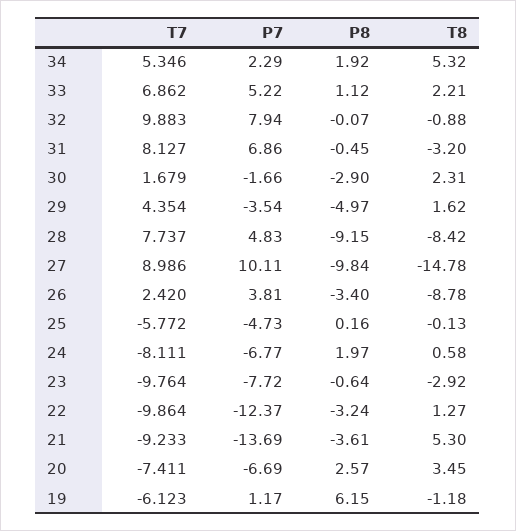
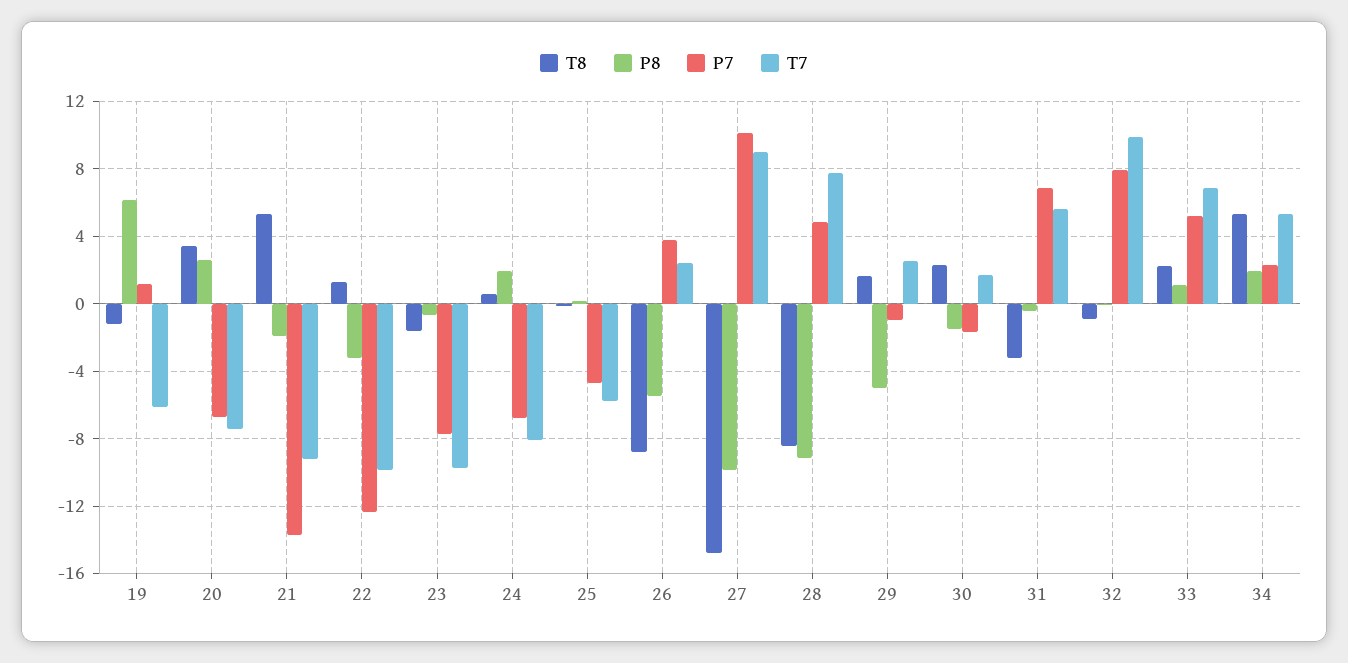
T7, 31: 8.127 -> 5.5
P8, 30: -2.9 -> -1.5
T7, 29: 4.354 -> 2.5
P7, 29: -3.54 -> -1
P8, 26: -3.4 -> -5.5
T8, 23: -2.92 -> -1.5
P8, 21: -3.61 -> -2

